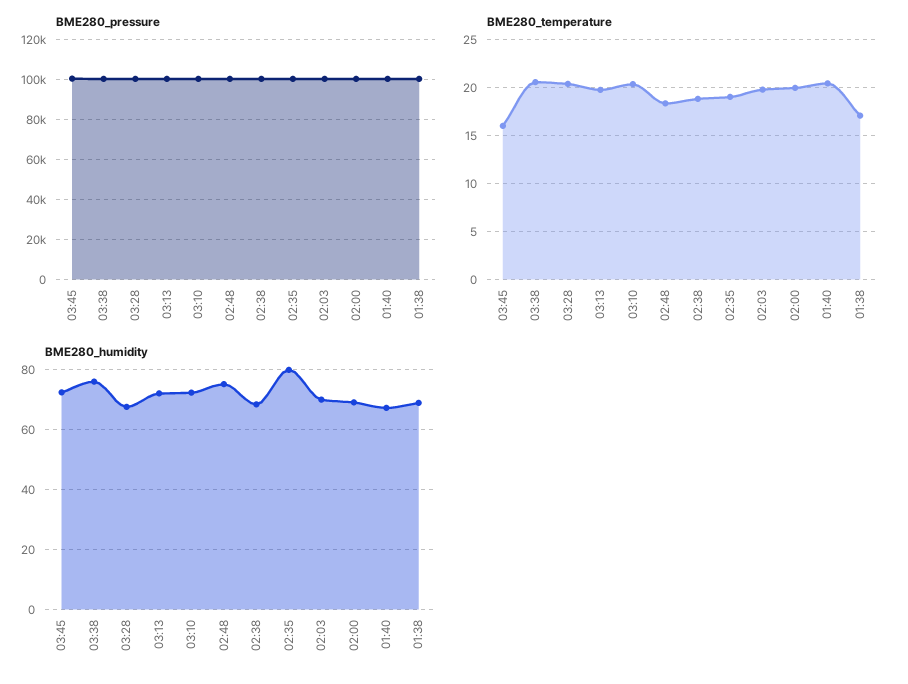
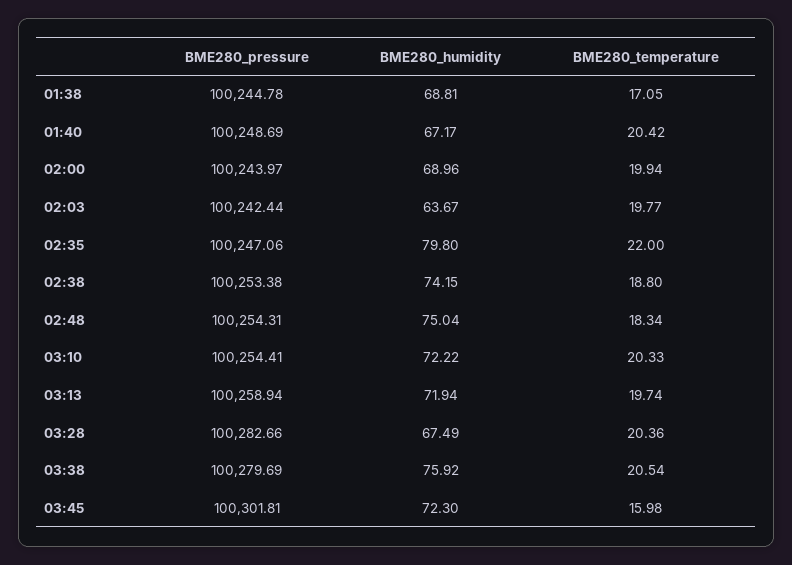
BME280_temperature, 02:35: 19 -> 22
BME280_humidity, 02:38: 68 -> 74.15
BME280_humidity, 02:03: 70 -> 63.67

